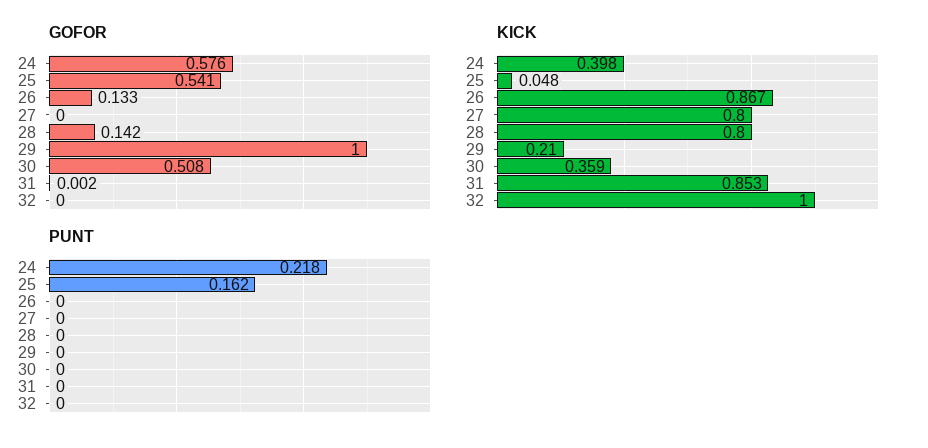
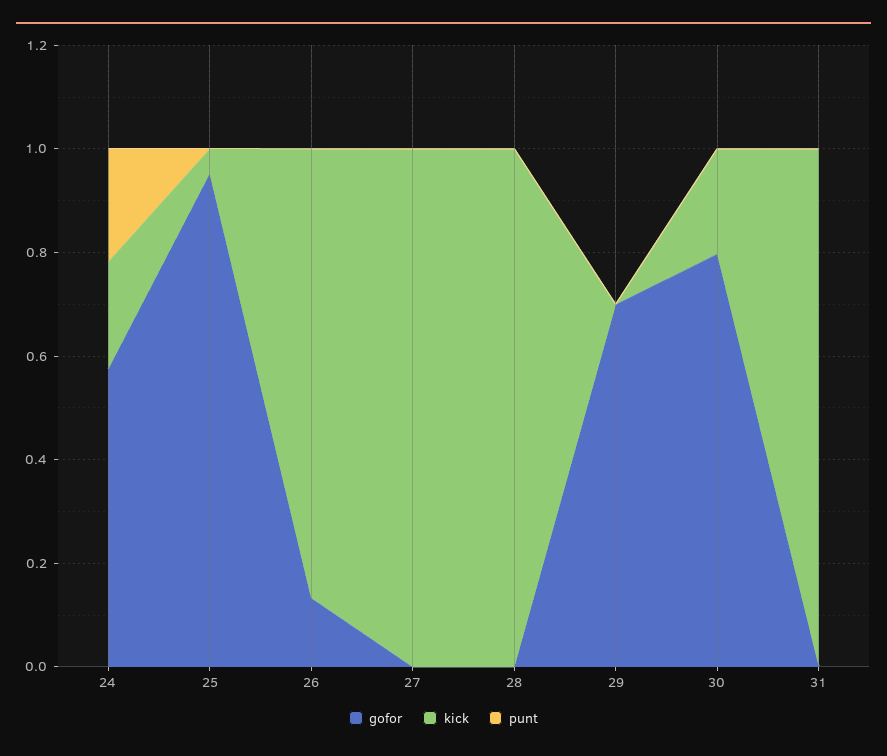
GOFOR, 25: 0.541 -> 0.95
GOFOR, 28: 0.142 -> 0
GOFOR, 29: 1 -> 0.7
GOFOR, 30: 0.508 -> 0.8
GOFOR, 32: 0 -> none
KICK, 24: 0.398 -> 0.2
KICK, 27: 0.8 -> 1
KICK, 28: 0.8 -> 1
KICK, 29: 0.21 -> 0
KICK, 30: 0.359 -> 0.2
KICK, 31: 0.853 -> 1
KICK, 32: 1 -> none
PUNT, 25: 0.162 -> 0
PUNT, 32: 0 -> none

